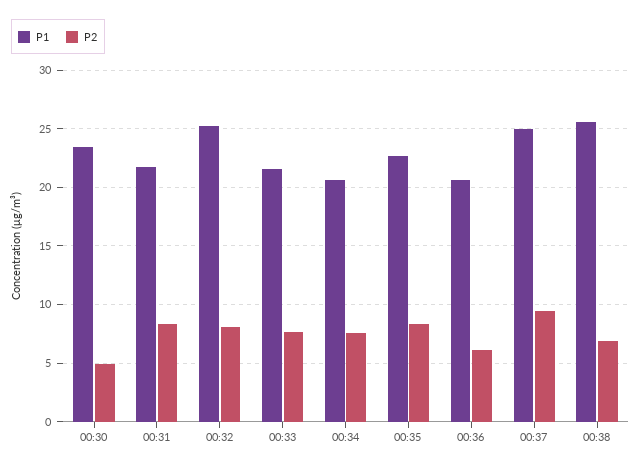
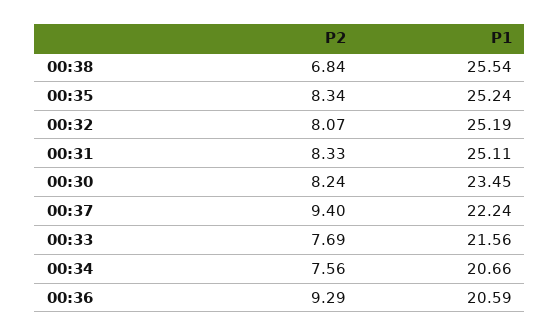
P2, 00:30: 5 -> 8.24
P1, 00:31: 22 -> 25.11
P1, 00:35: 23 -> 25.24
P2, 00:36: 6 -> 9.29
P1, 00:37: 25 -> 22.24

